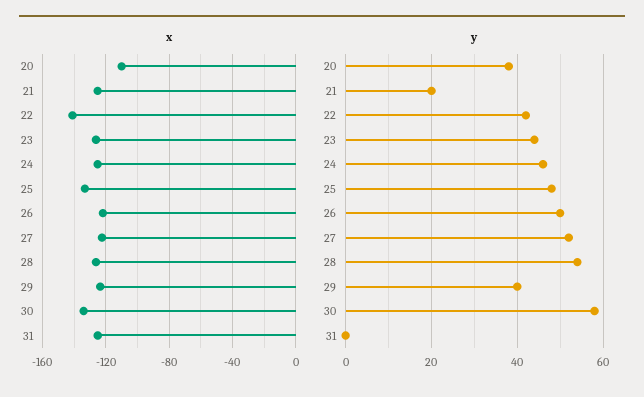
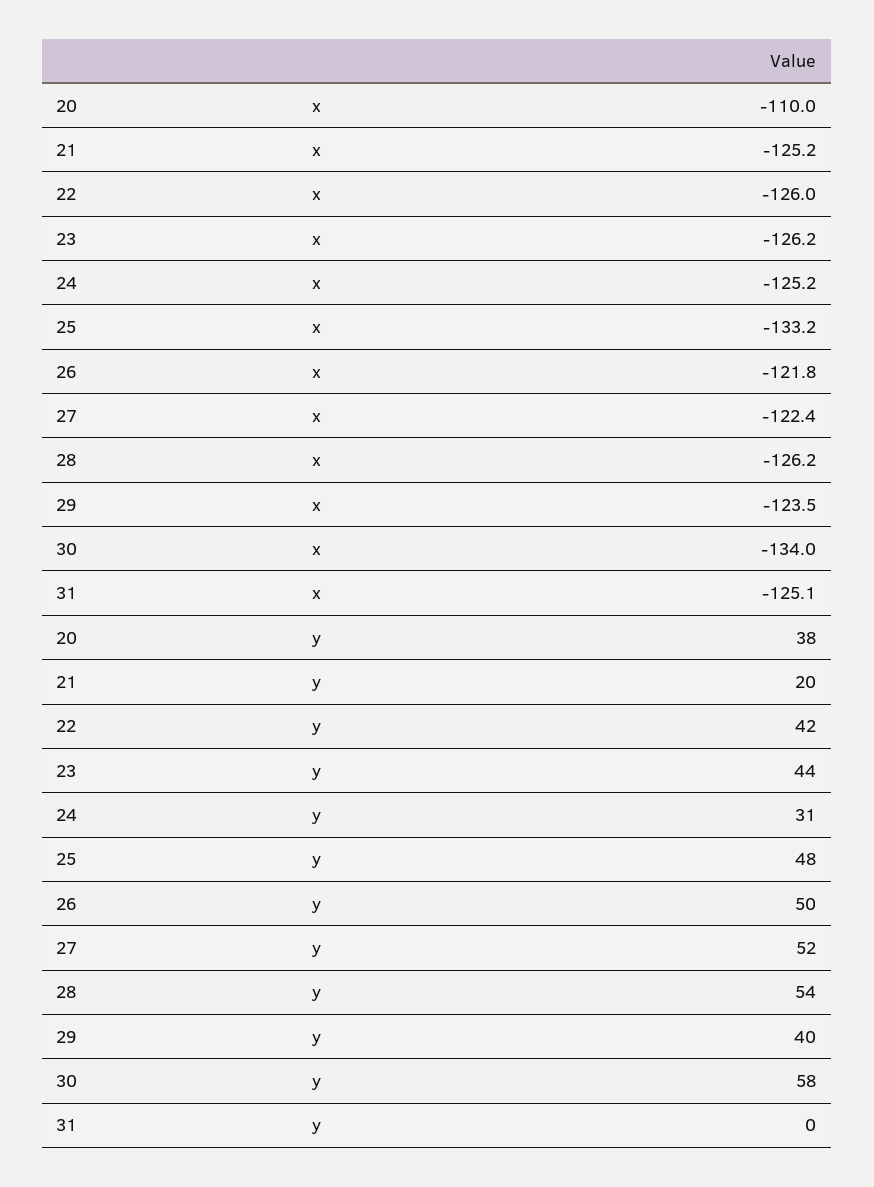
x, 22: -140 -> -126
y, 24: 45 -> 31

